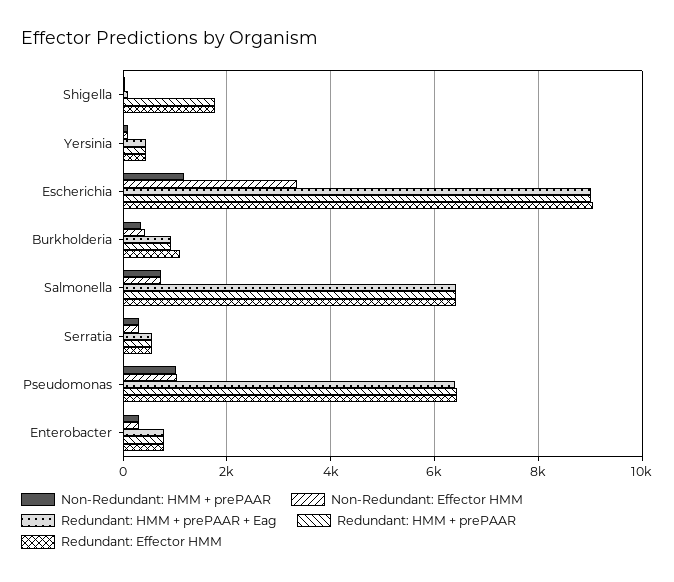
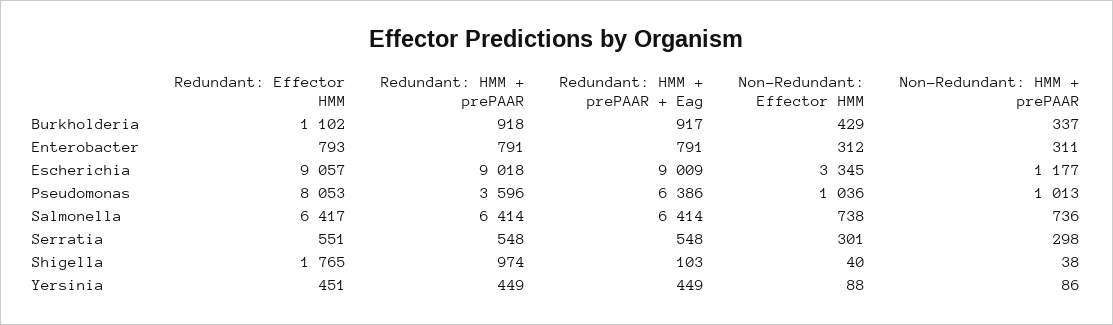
Redundant: HMM + prePAAR, Shigella: 1800 -> 974
Redundant: HMM + prePAAR, Pseudomonas: 6400 -> 3596
Redundant: Effector HMM, Pseudomonas: 6400 -> 8053

